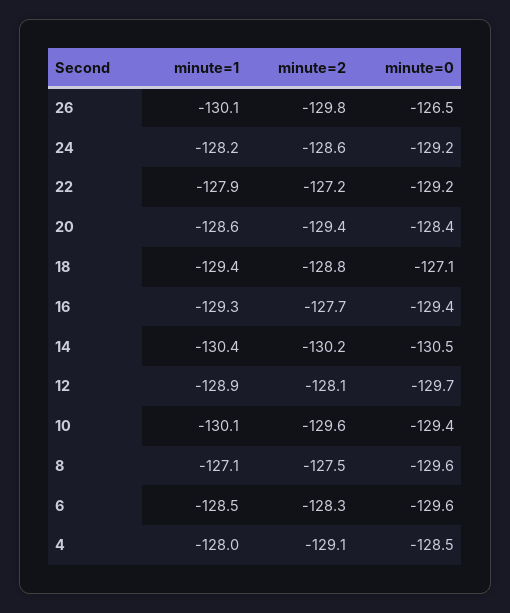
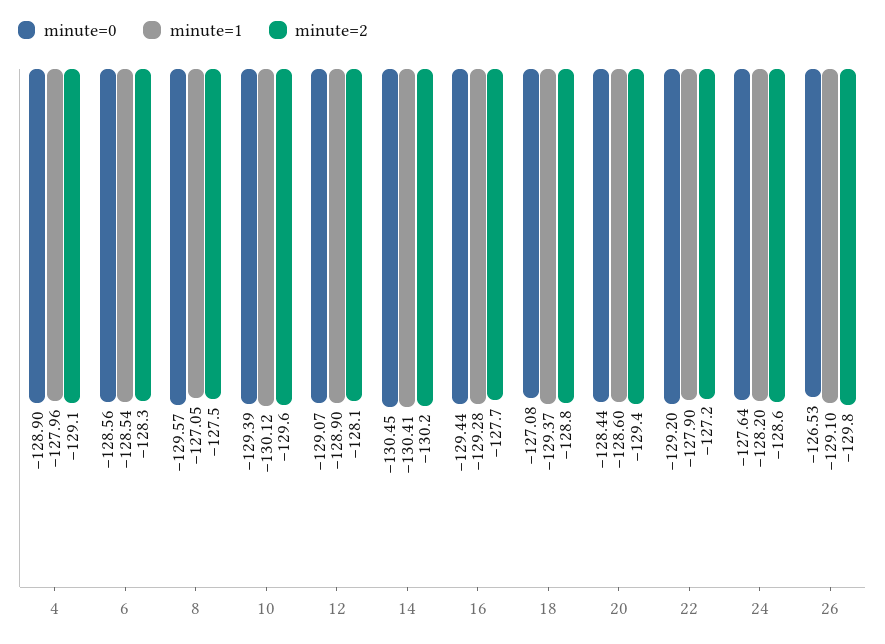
minute=1, 26: -130.1 -> -129.1
minute=0, 24: -129.2 -> -127.64
minute=0, 12: -129.7 -> -129.07
minute=0, 6: -129.6 -> -128.56
minute=0, 4: -128.5 -> -128.9

